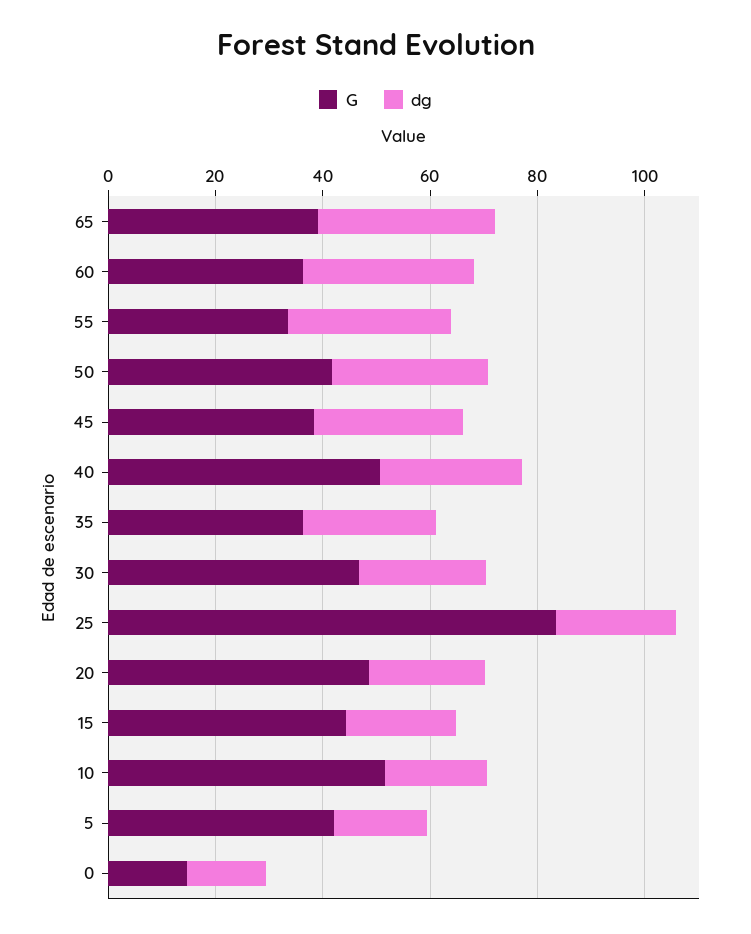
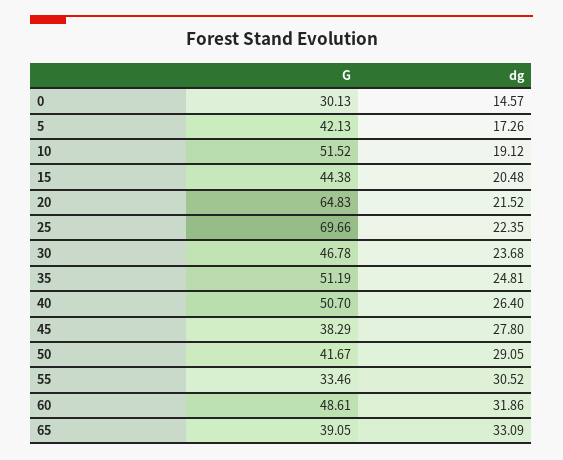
G, 60: 35 -> 48.61
G, 35: 35 -> 51.19
G, 25: 85 -> 69.66
G, 20: 50 -> 64.83
G, 0: 15 -> 30.13

